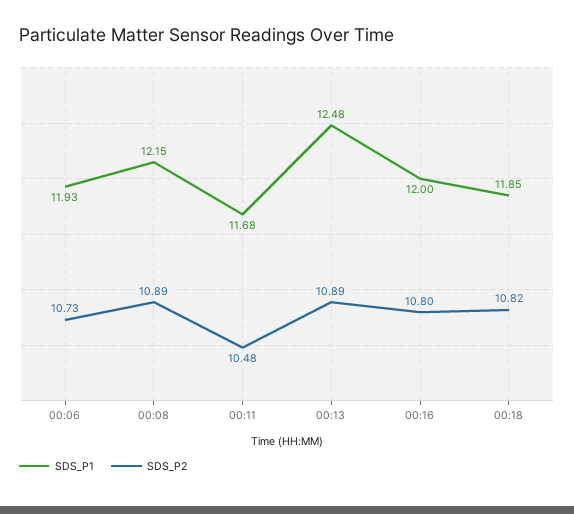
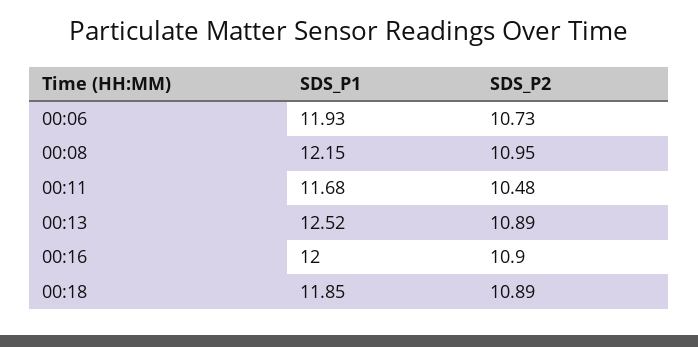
SDS_P2, 00:08: 10.89 -> 10.95
SDS_P1, 00:13: 12.48 -> 12.52
SDS_P2, 00:16: 10.8 -> 10.9
SDS_P2, 00:18: 10.82 -> 10.89

